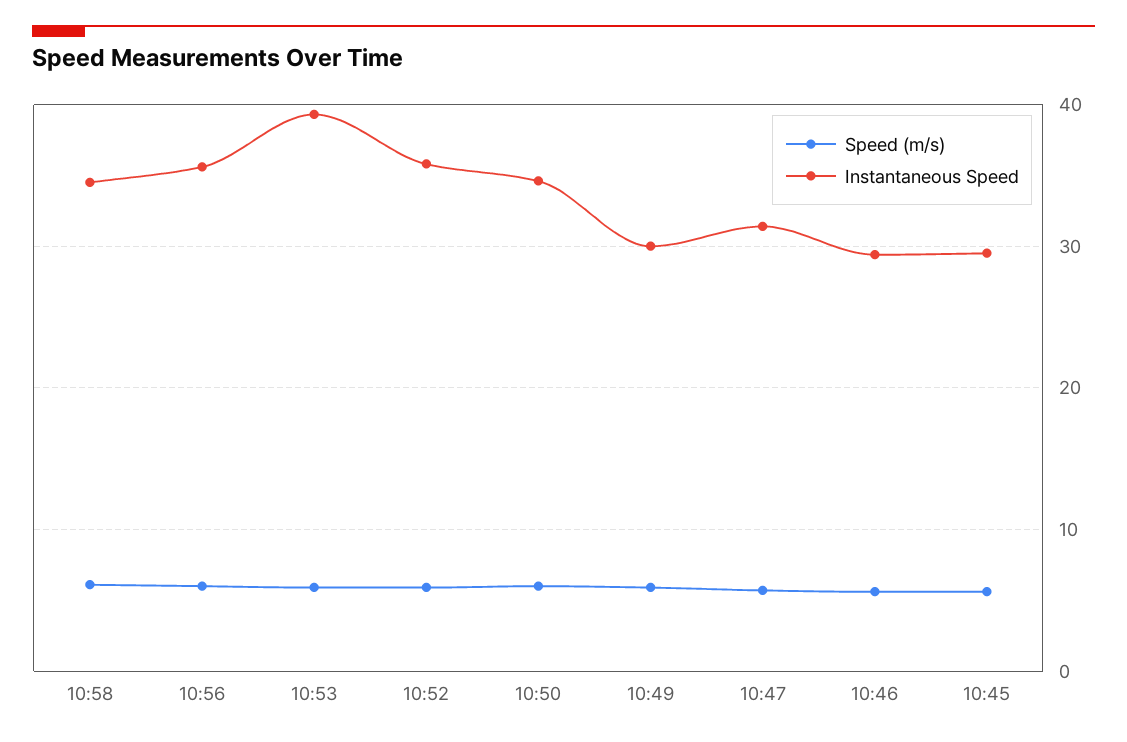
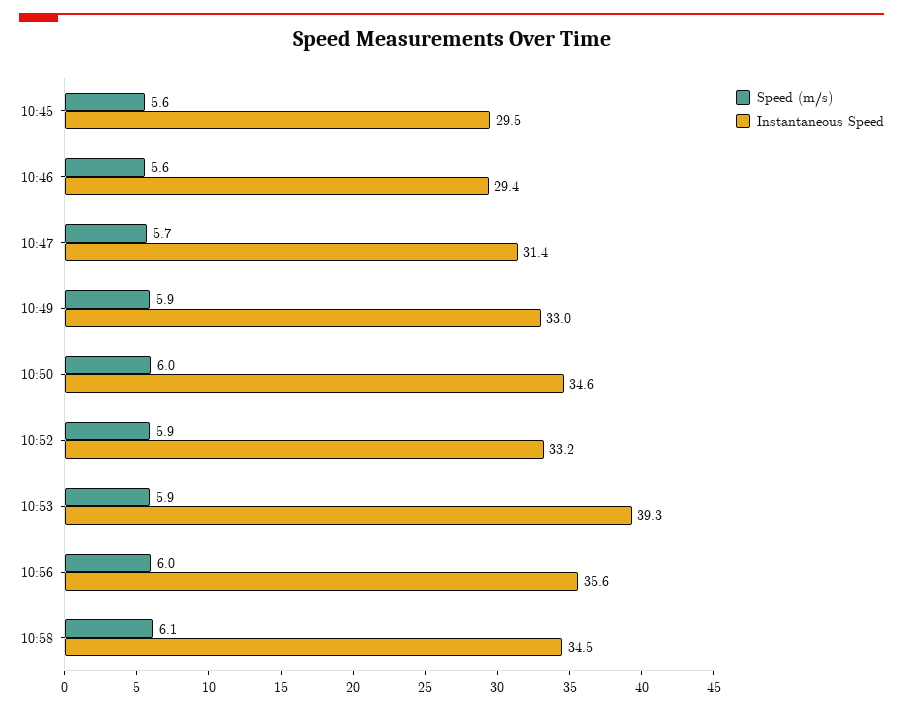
Instantaneous Speed, 10:52: 36 -> 33.2
Instantaneous Speed, 10:49: 30 -> 33

